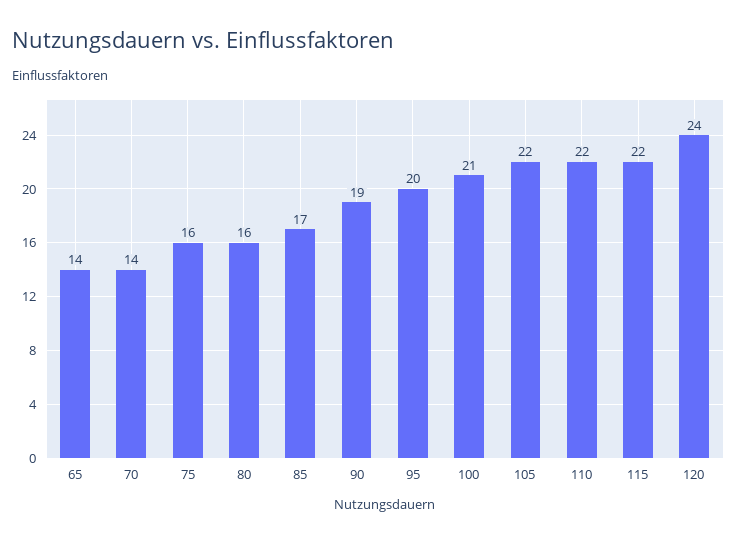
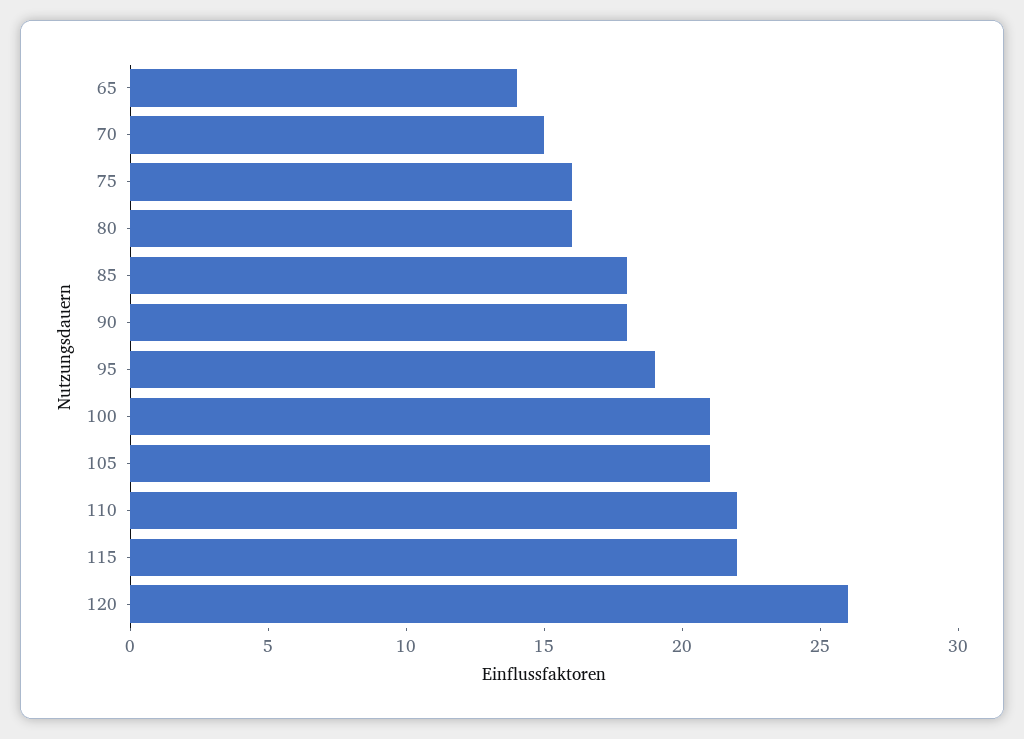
70: 14 -> 15
85: 17 -> 18
90: 19 -> 18
95: 20 -> 19
105: 22 -> 21
120: 24 -> 26

